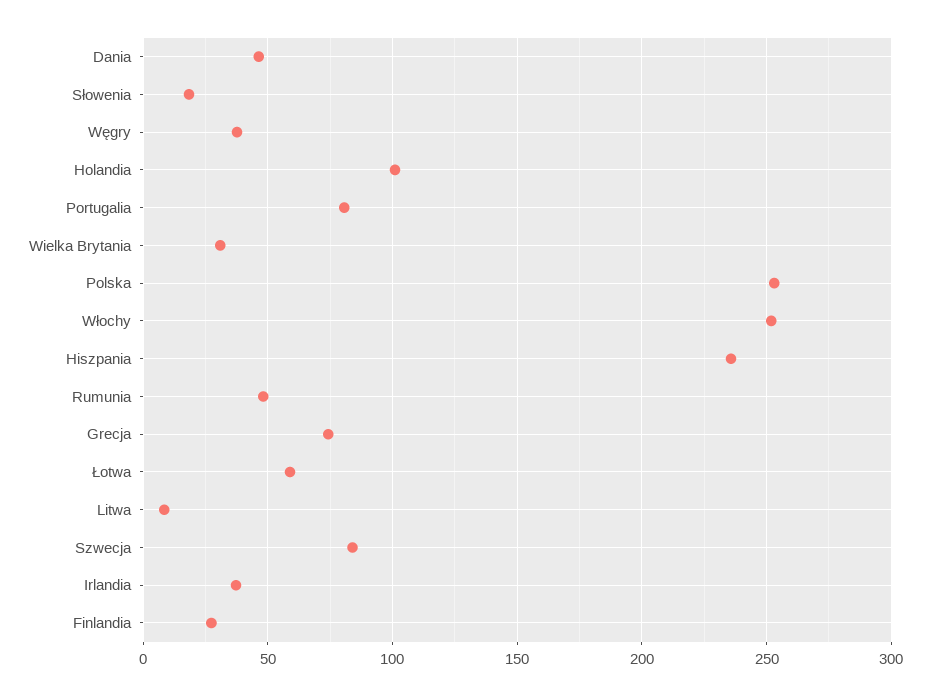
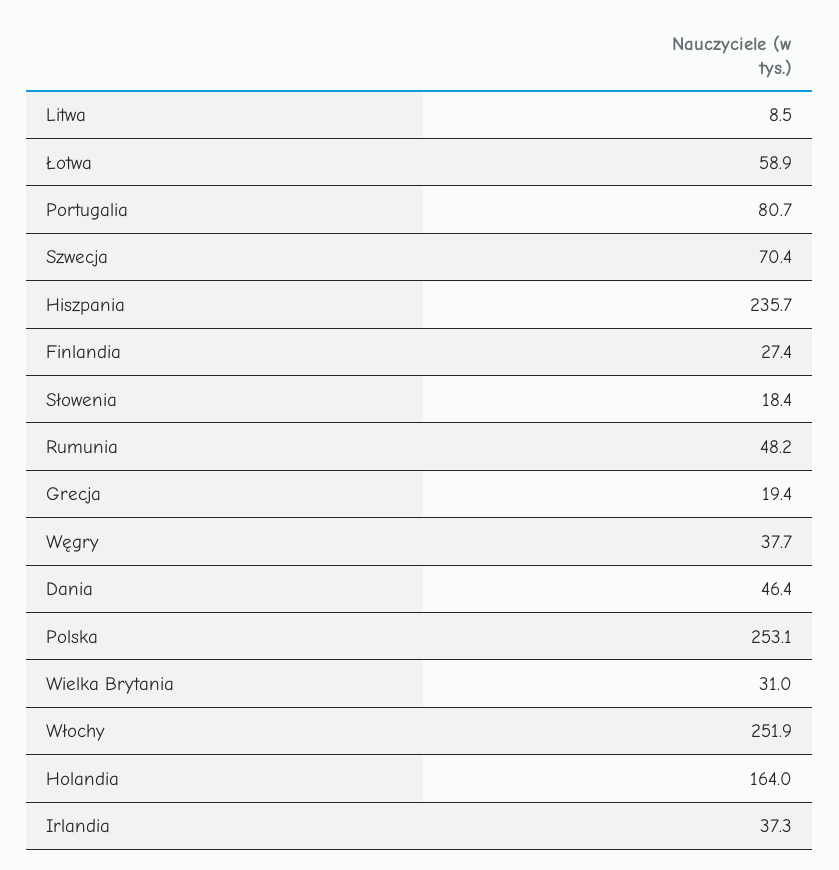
Holandia: 100 -> 164
Grecja: 75 -> 19.4
Szwecja: 85 -> 70.4

